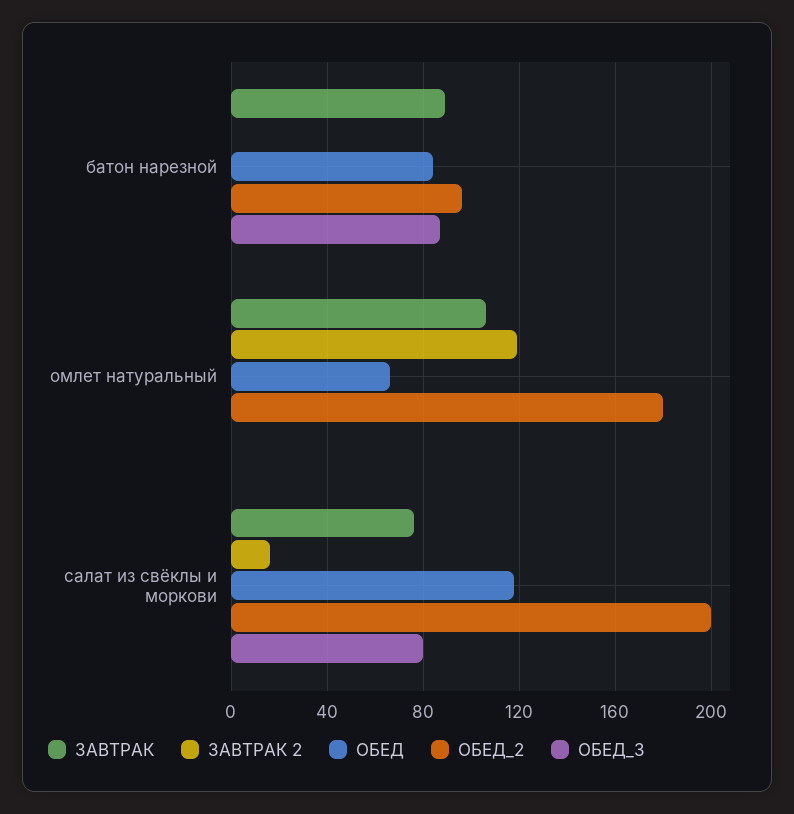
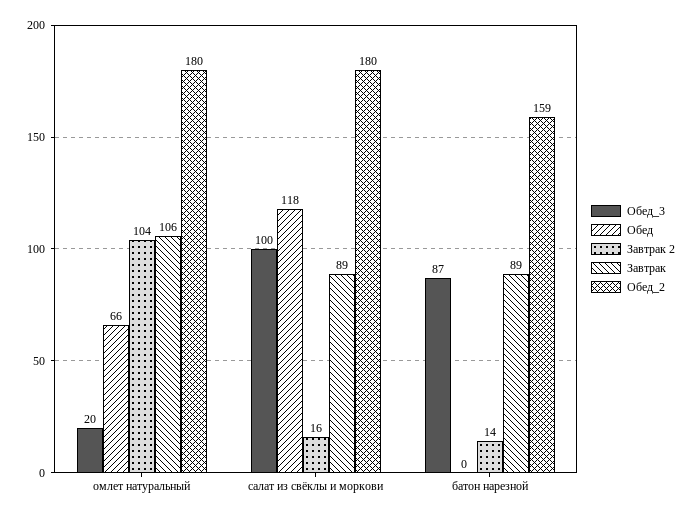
ЗАВТРАК 2, батон нарезной: 0 -> 14
ОБЕД, батон нарезной: 85 -> 0
ОБЕД_2, батон нарезной: 95 -> 159
ЗАВТРАК 2, омлет натуральный: 120 -> 104
ОБЕД_3, омлет натуральный: 0 -> 20
ЗАВТРАК, салат из свёклы и моркови: 75 -> 89
ОБЕД_2, салат из свёклы и моркови: 200 -> 180
ОБЕД_3, салат из свёклы и моркови: 80 -> 100

